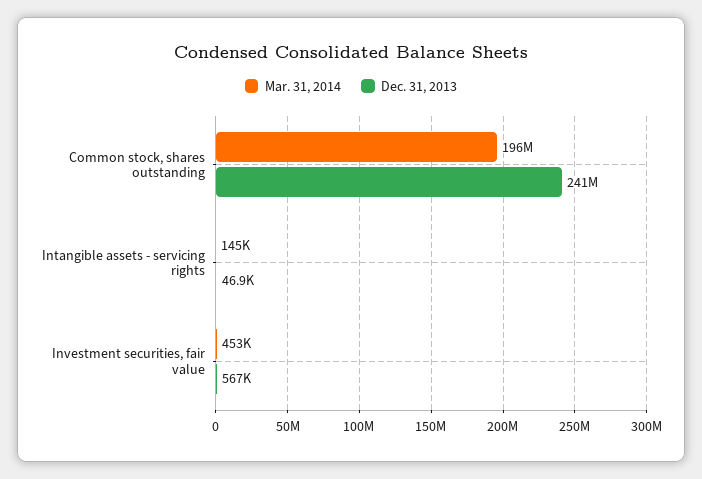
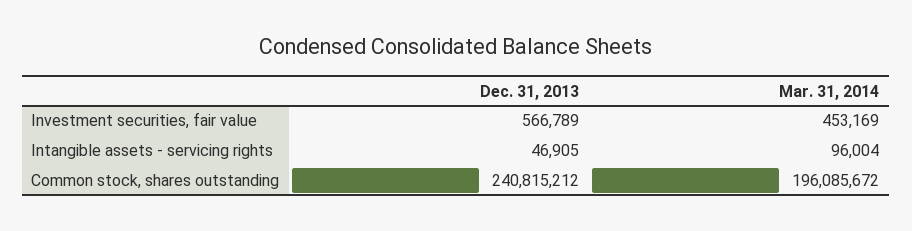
Mar. 31, 2014, Intangible assets - servicing rights: 145000 -> 96004

